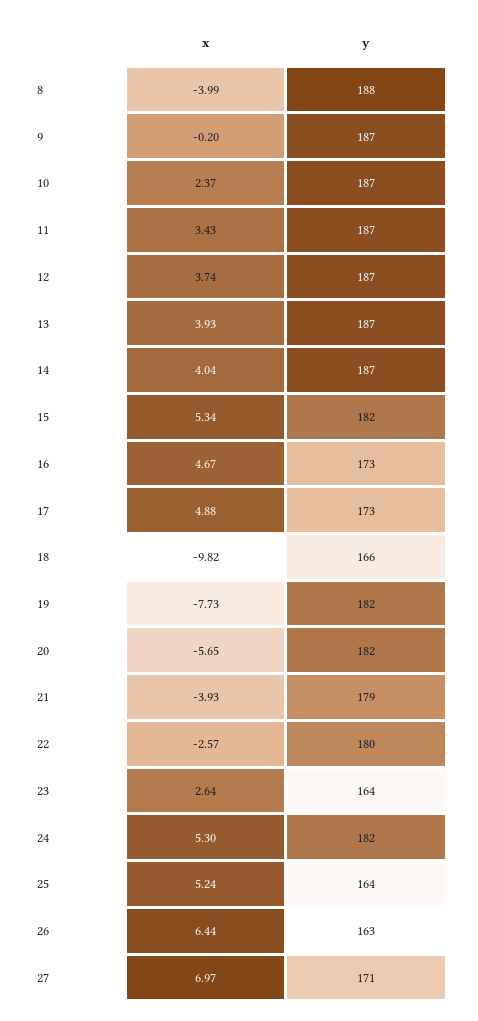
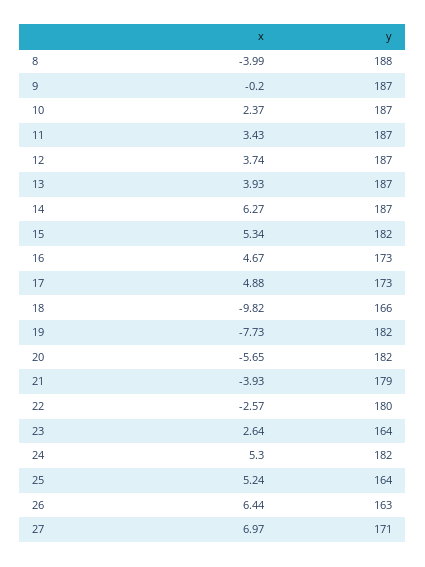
x, 14: 4.04 -> 6.27

